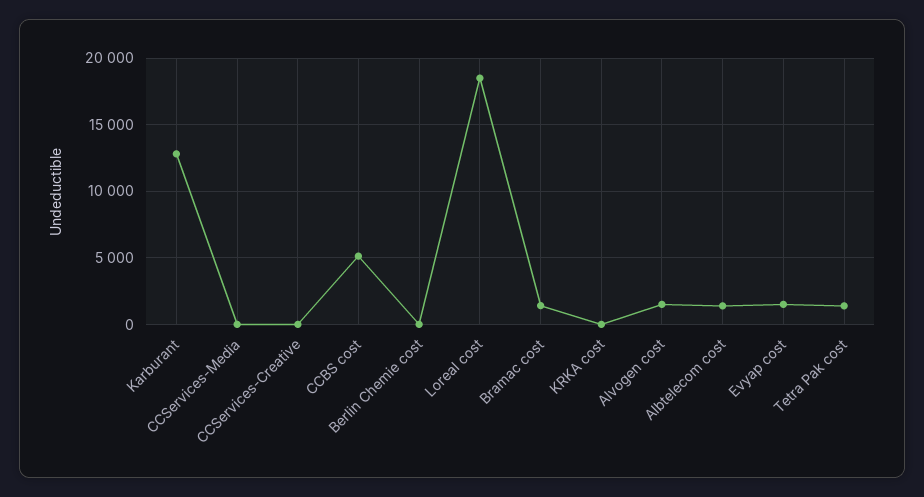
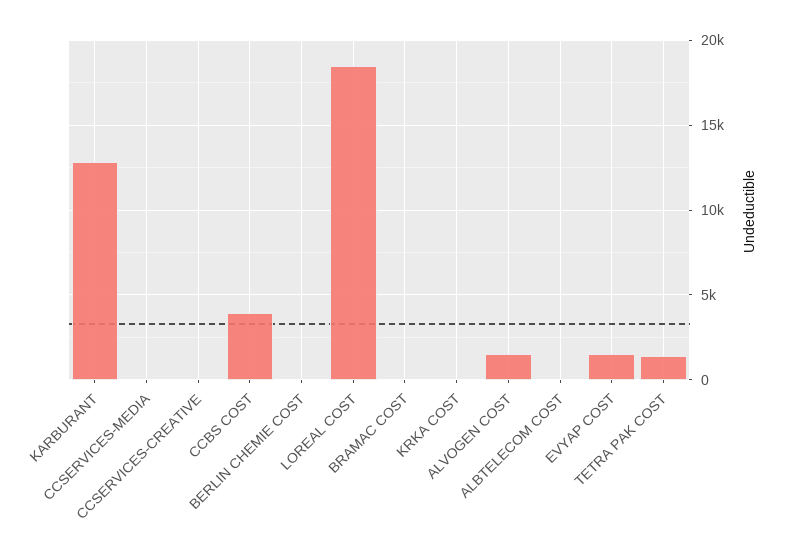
CCBS cost: 5000 -> 4000
Bramac cost: 1500 -> 0
Albtelecom cost: 1500 -> 0

